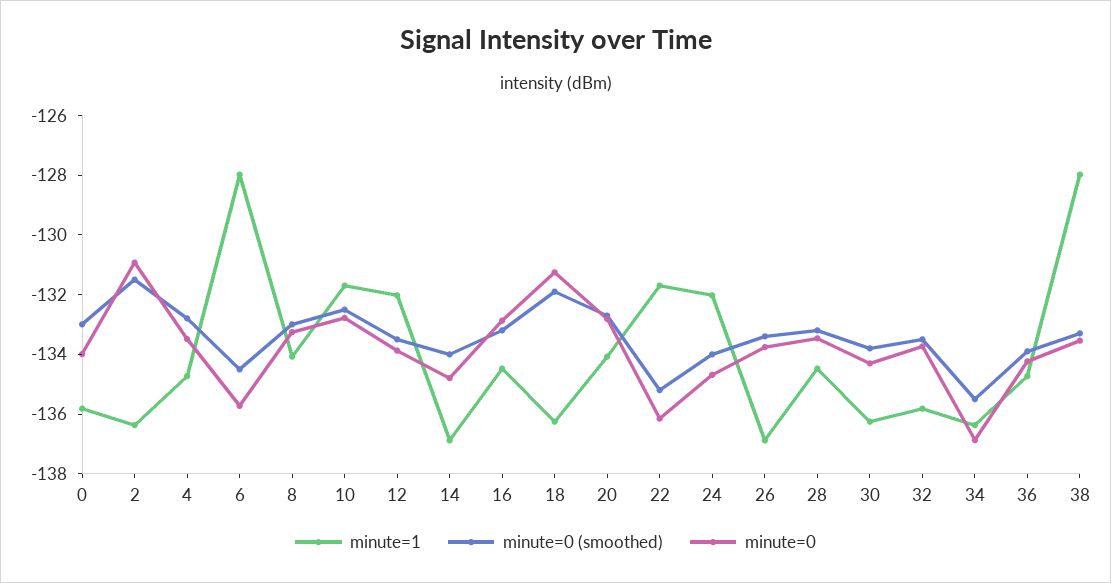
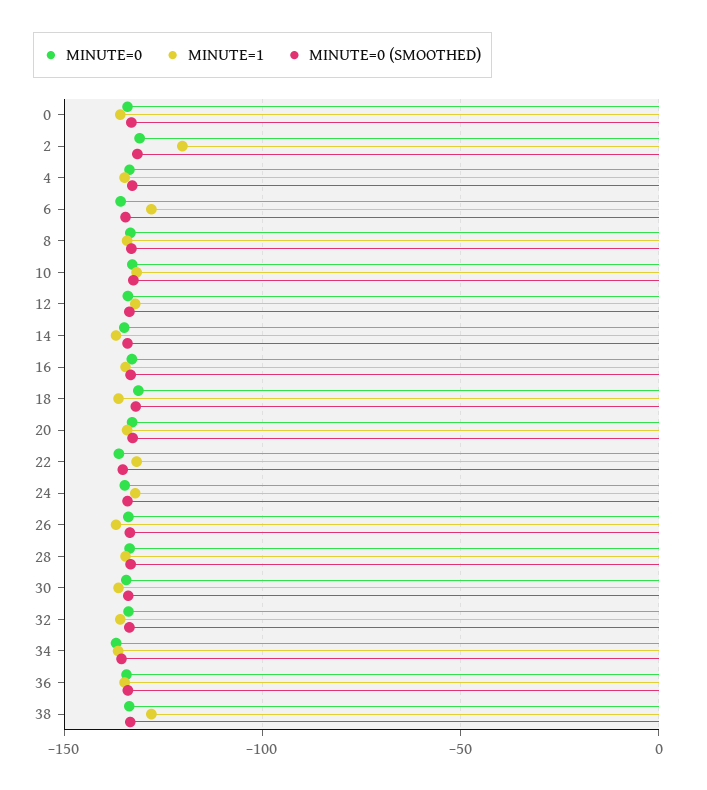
minute=1, 2: -136.5 -> -120

